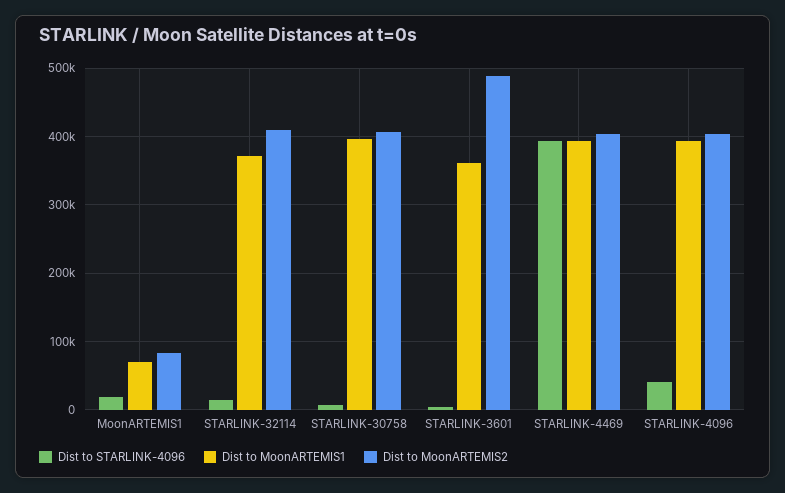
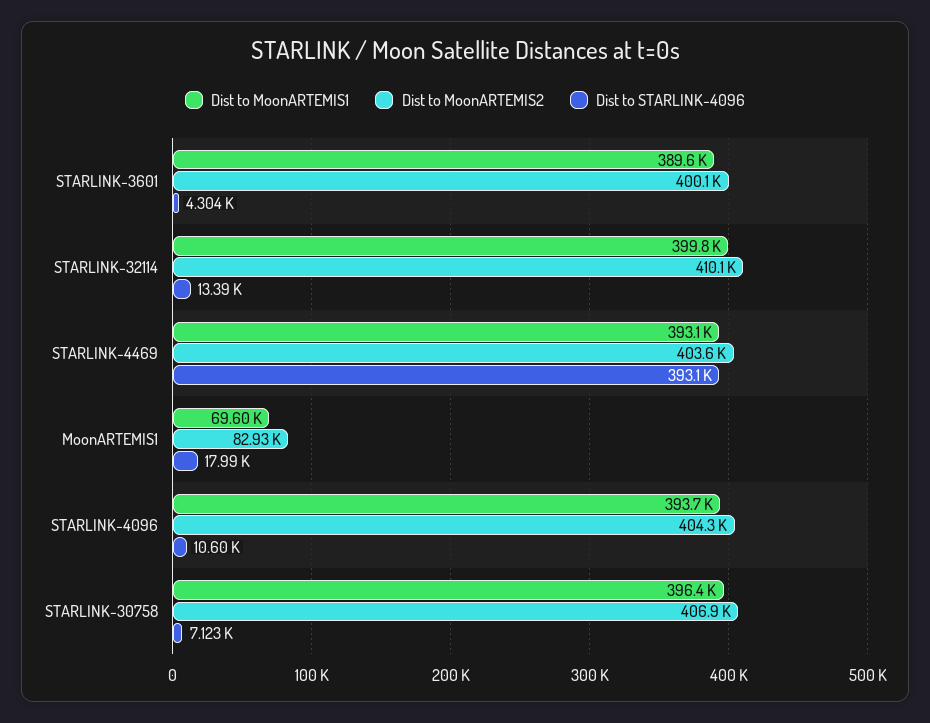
Dist to MoonARTEMIS1, STARLINK-32114: 370000 -> 399800
Dist to MoonARTEMIS1, STARLINK-3601: 360000 -> 389600
Dist to MoonARTEMIS2, STARLINK-3601: 490000 -> 400100
Dist to STARLINK-4096, STARLINK-4096: 40000 -> 10600

